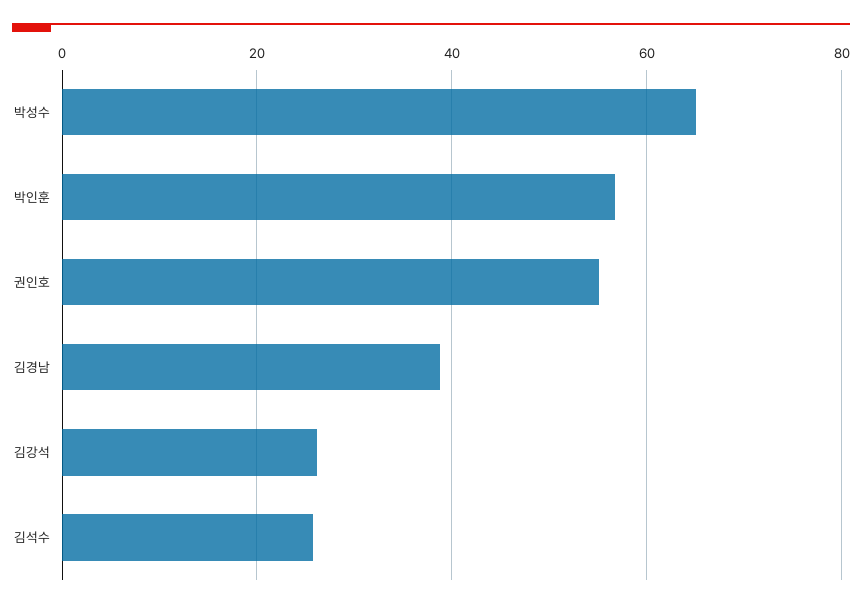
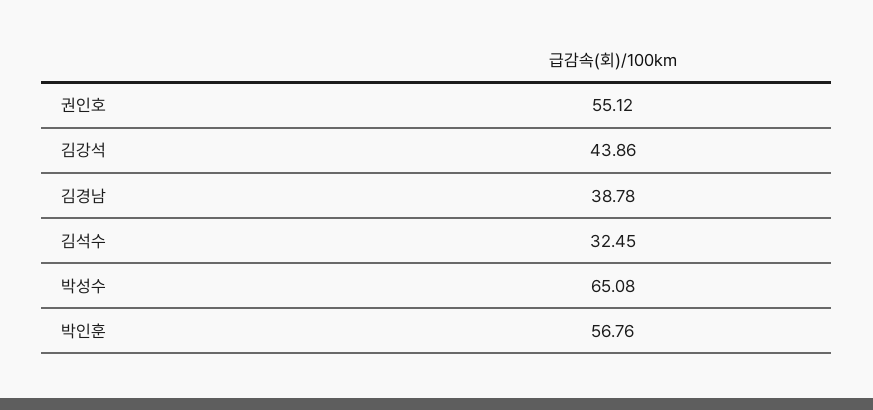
김강석: 26 -> 43.86
김석수: 26 -> 32.45

